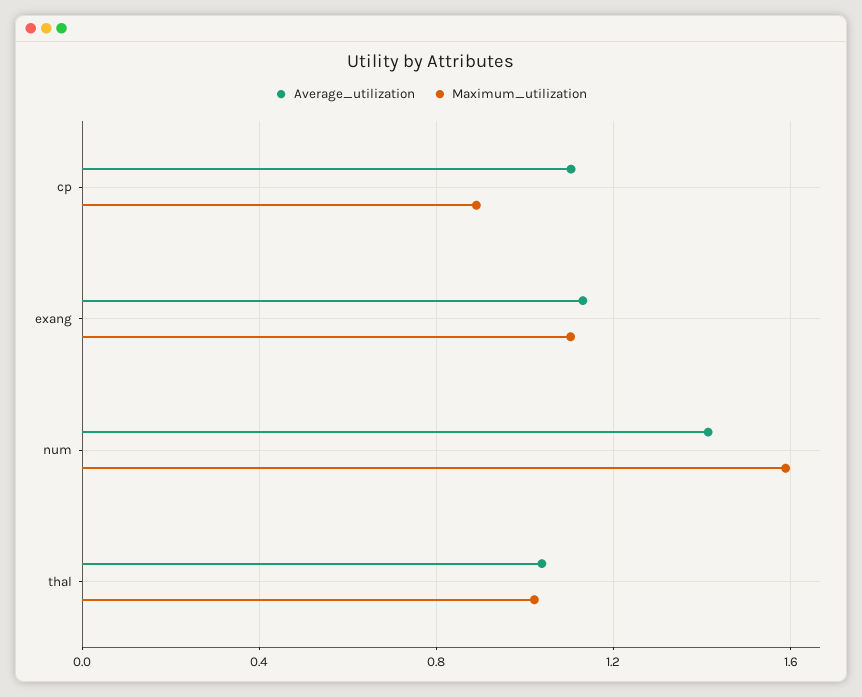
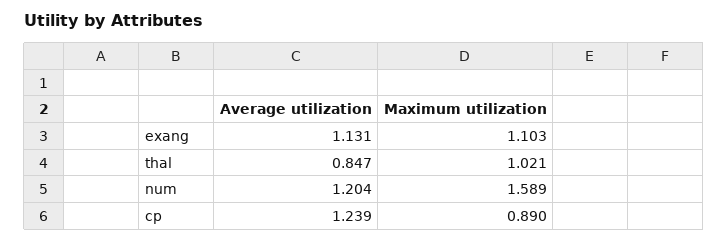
Average_utilization, cp: 1.1 -> 1.239
Average_utilization, num: 1.4 -> 1.204
Average_utilization, thal: 1.05 -> 0.847

